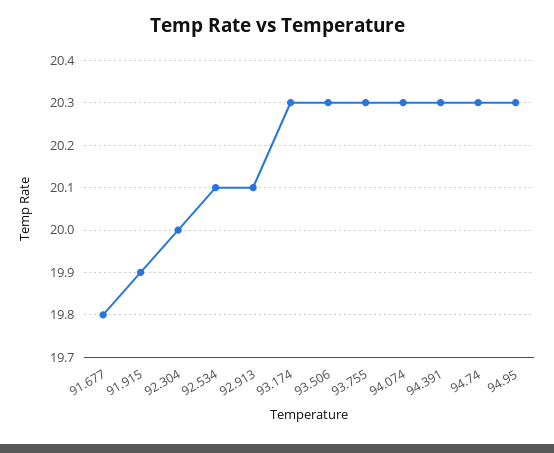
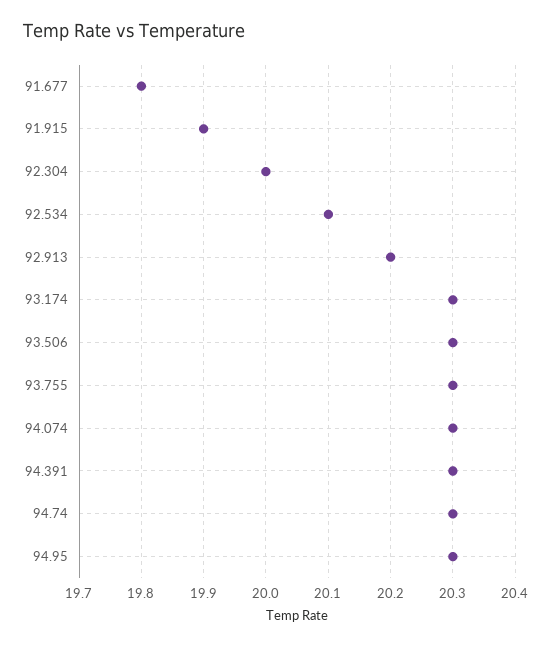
92.913: 20.1 -> 20.2

